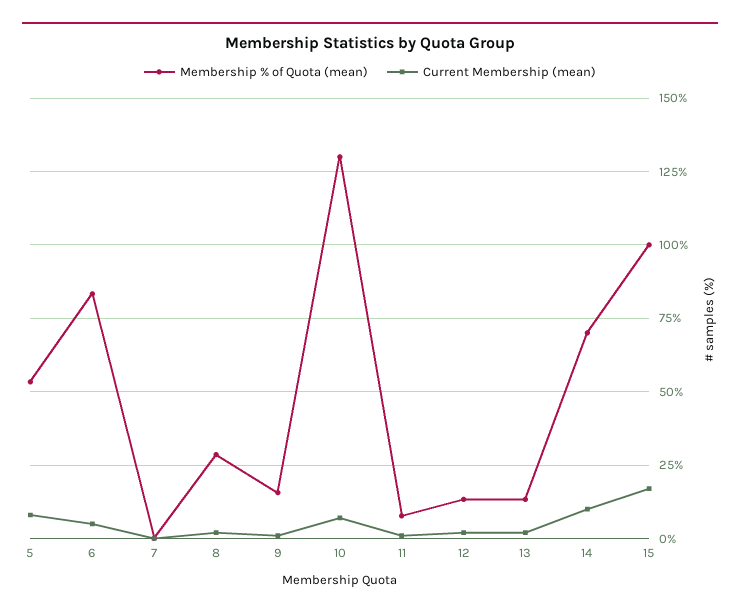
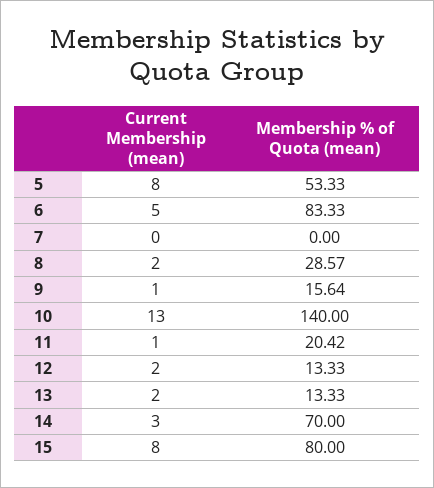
Membership % of Quota (mean), 10: 130 -> 140
Current Membership (mean), 10: 7.5 -> 13
Membership % of Quota (mean), 11: 7.5 -> 20.42
Current Membership (mean), 14: 10 -> 3
Membership % of Quota (mean), 15: 100 -> 80
Current Membership (mean), 15: 17.5 -> 8

